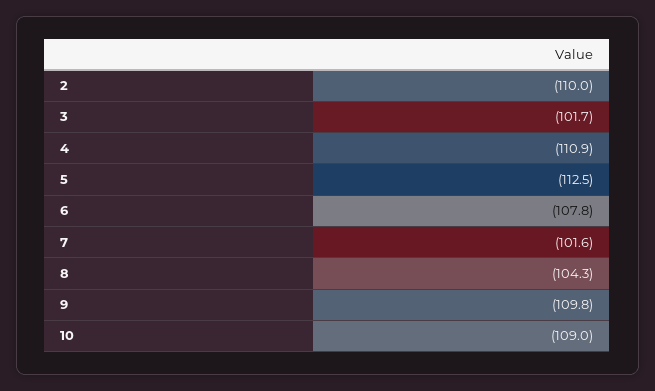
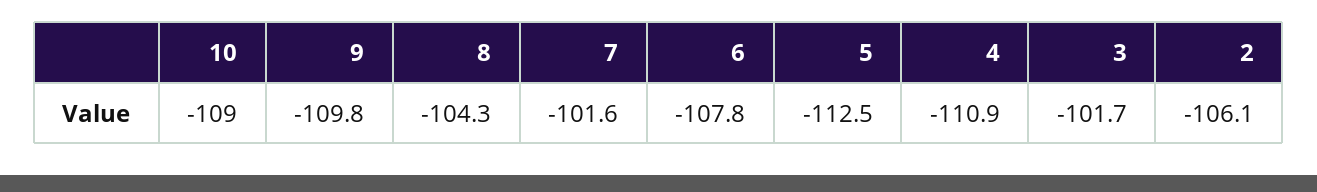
2: -110 -> -106.1

